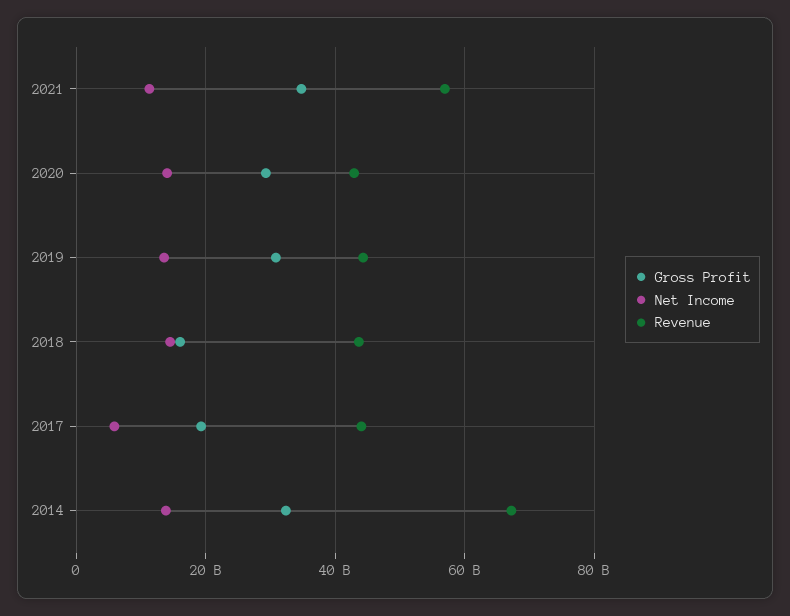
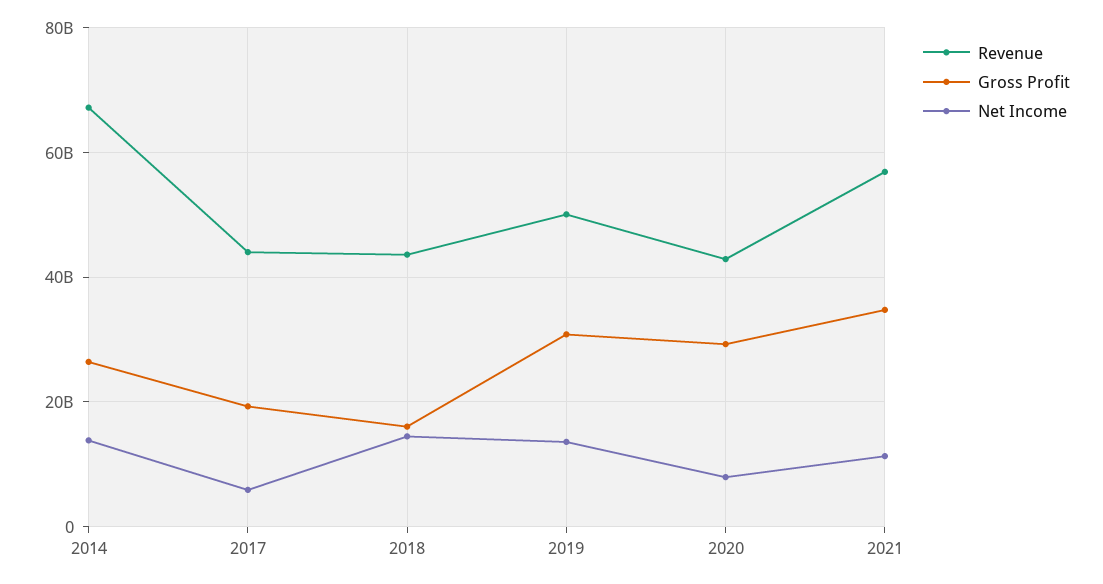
Net Income, 2020: 14000000000 -> 8000000000
Revenue, 2019: 44000000000 -> 50000000000
Gross Profit, 2014: 32000000000 -> 26000000000

